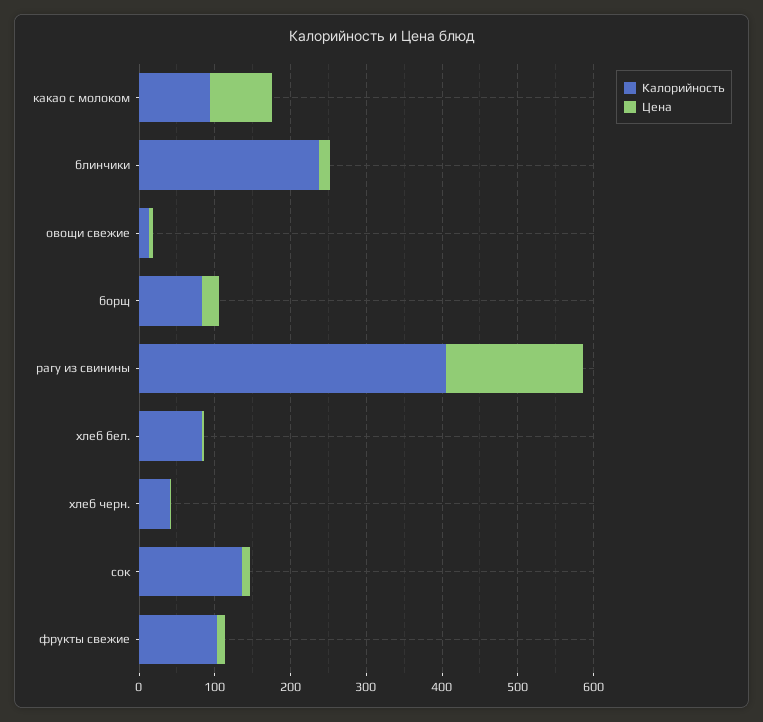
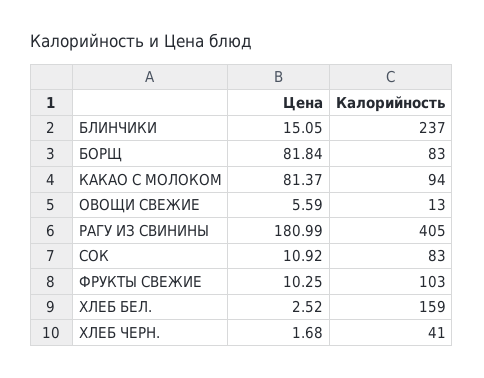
Цена, борщ: 20 -> 81.84
Калорийность, хлеб бел.: 80 -> 159
Калорийность, сок: 140 -> 83

